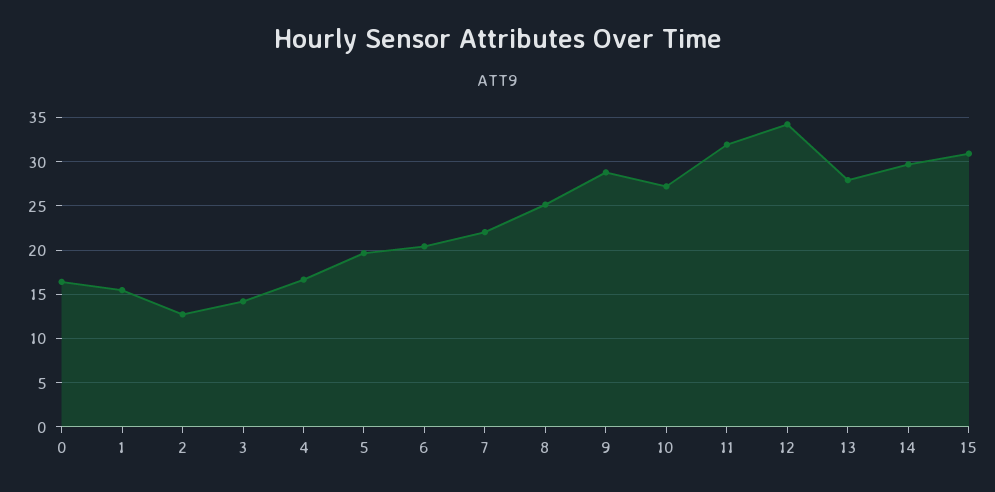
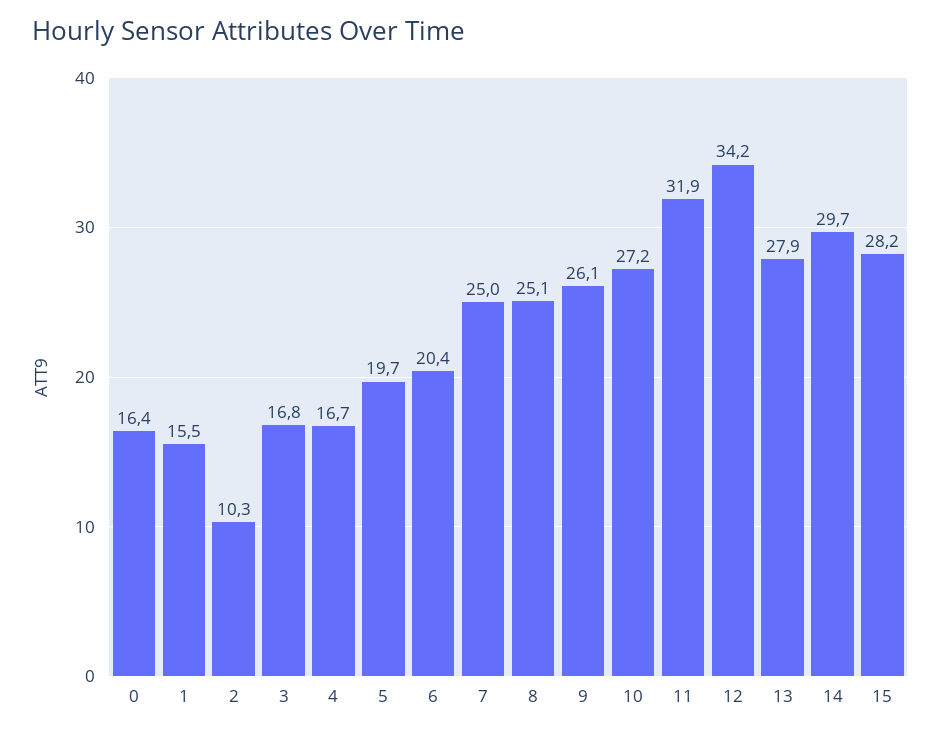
2: 13 -> 10.3
3: 14 -> 16.8
7: 22 -> 25
9: 29 -> 26.1
15: 31 -> 28.2

